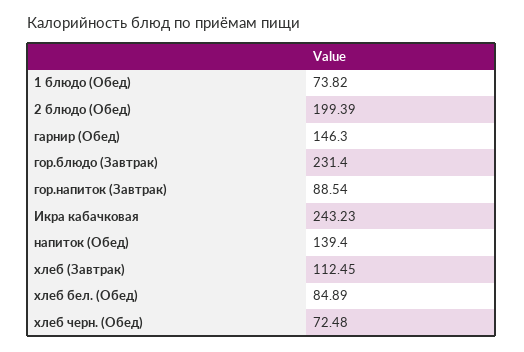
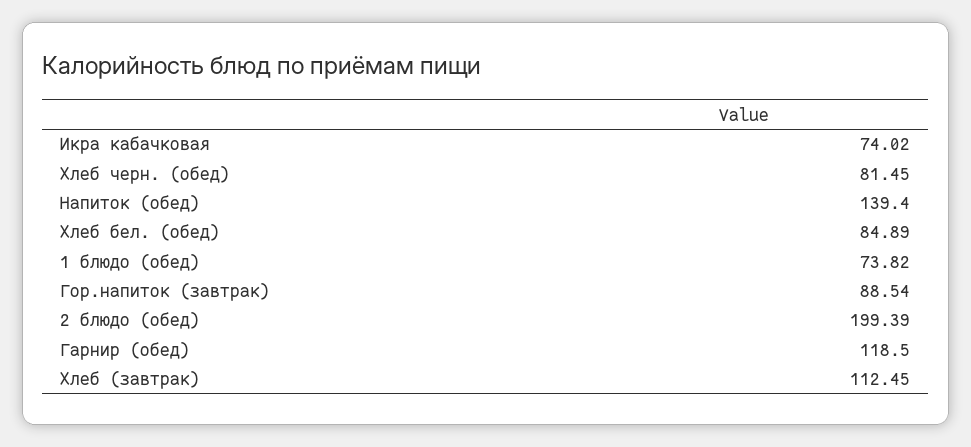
гарнир (Обед): 146.3 -> 118.5
гор.блюдо (Завтрак): 231.4 -> none
Икра кабачковая: 243.23 -> 74.02
хлеб черн. (Обед): 72.48 -> 81.45

